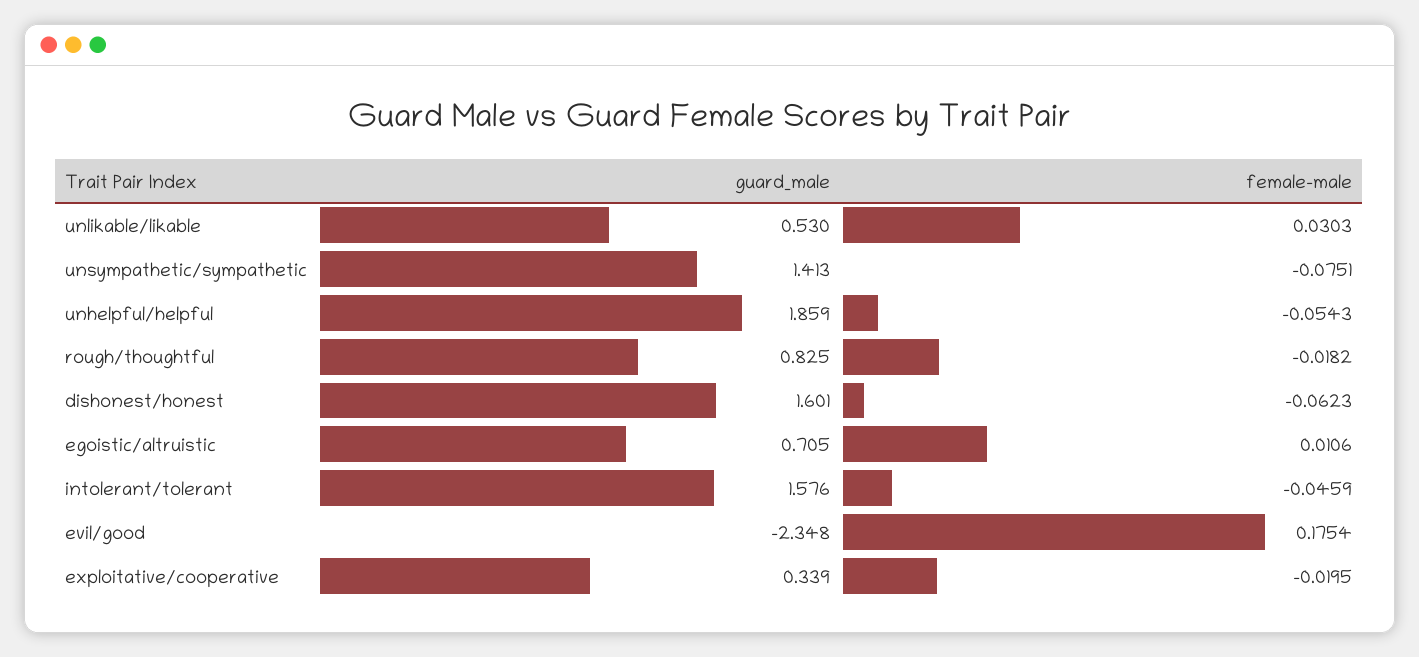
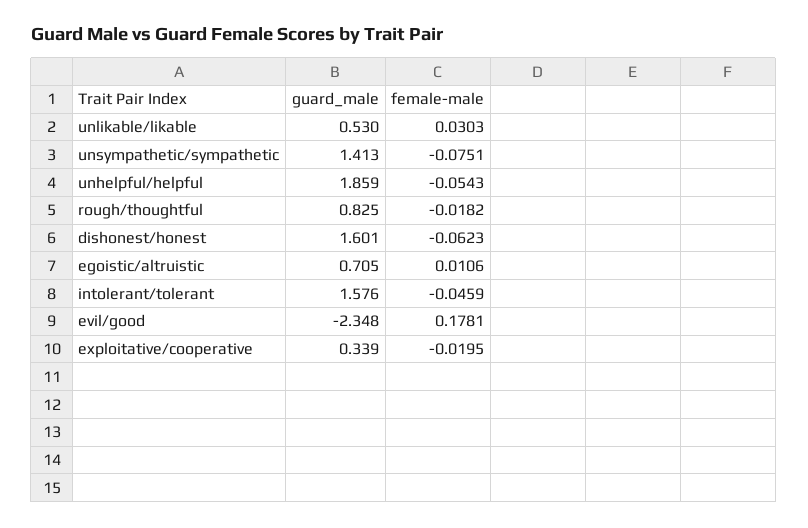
female-male, evil/good: 0.1754 -> 0.1781

